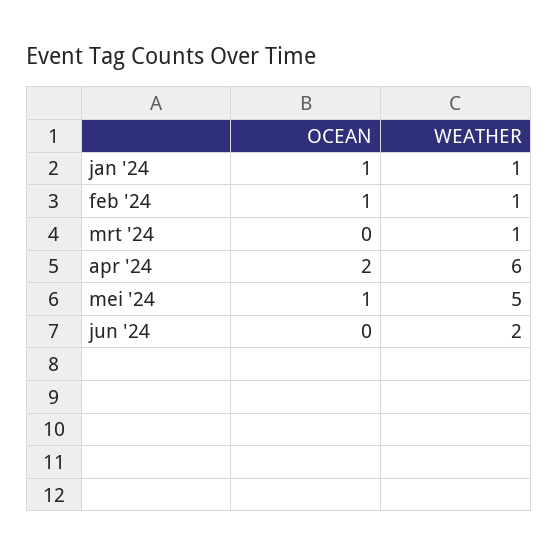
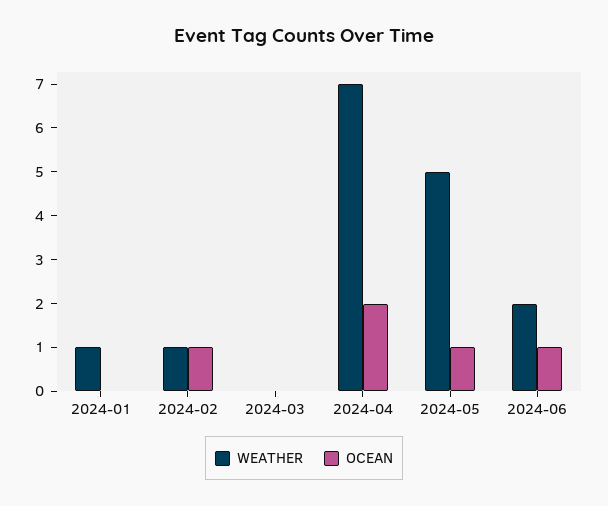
OCEAN, jan '24: 1 -> 0
WEATHER, mrt '24: 1 -> 0
WEATHER, apr '24: 6 -> 7
OCEAN, jun '24: 0 -> 1

